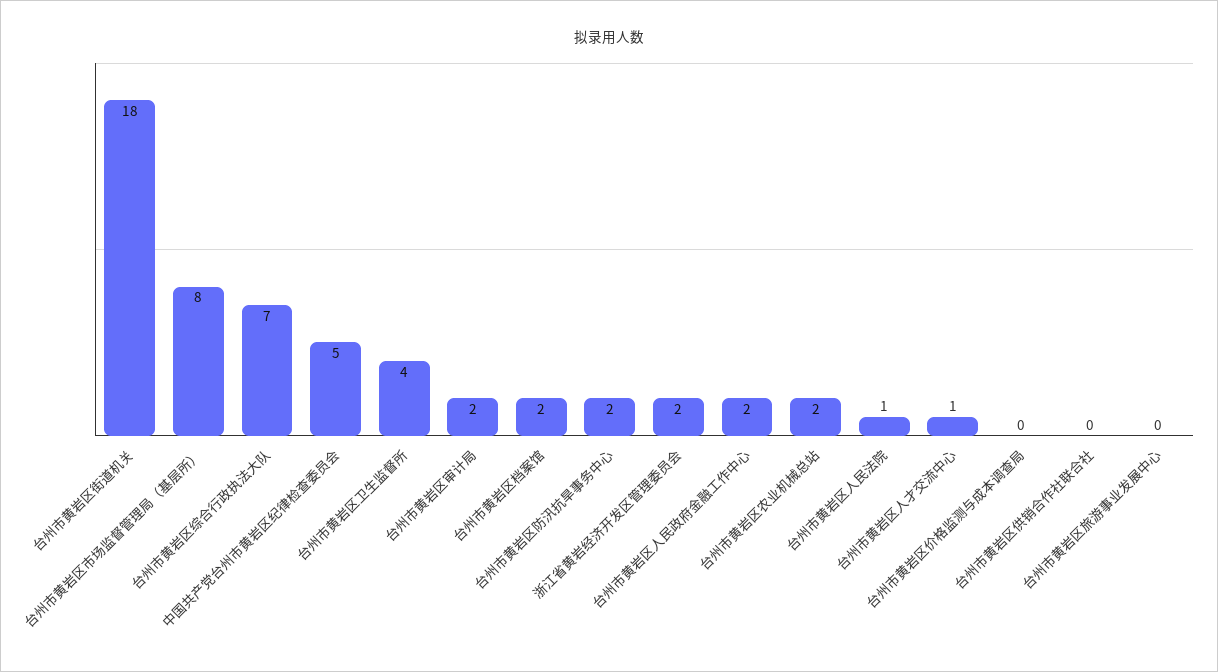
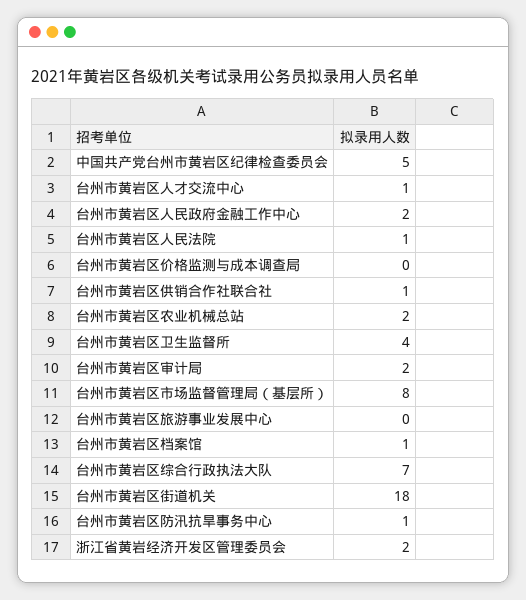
台州市黄岩区档案馆: 2 -> 1
台州市黄岩区防汛抗旱事务中心: 2 -> 1
台州市黄岩区供销合作社联合社: 0 -> 1

